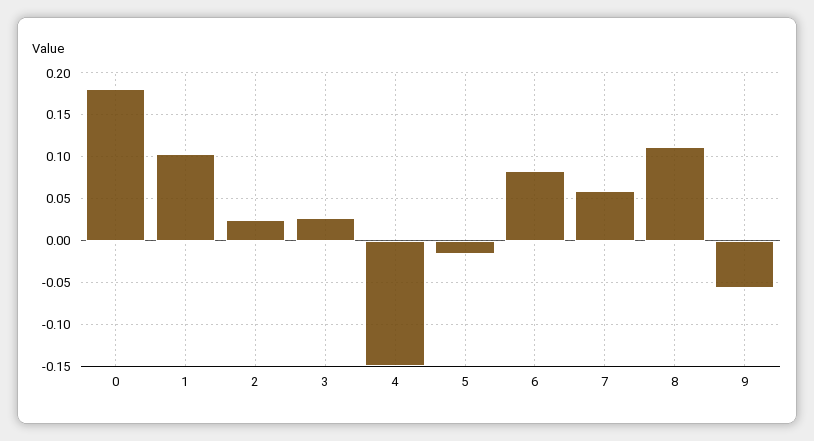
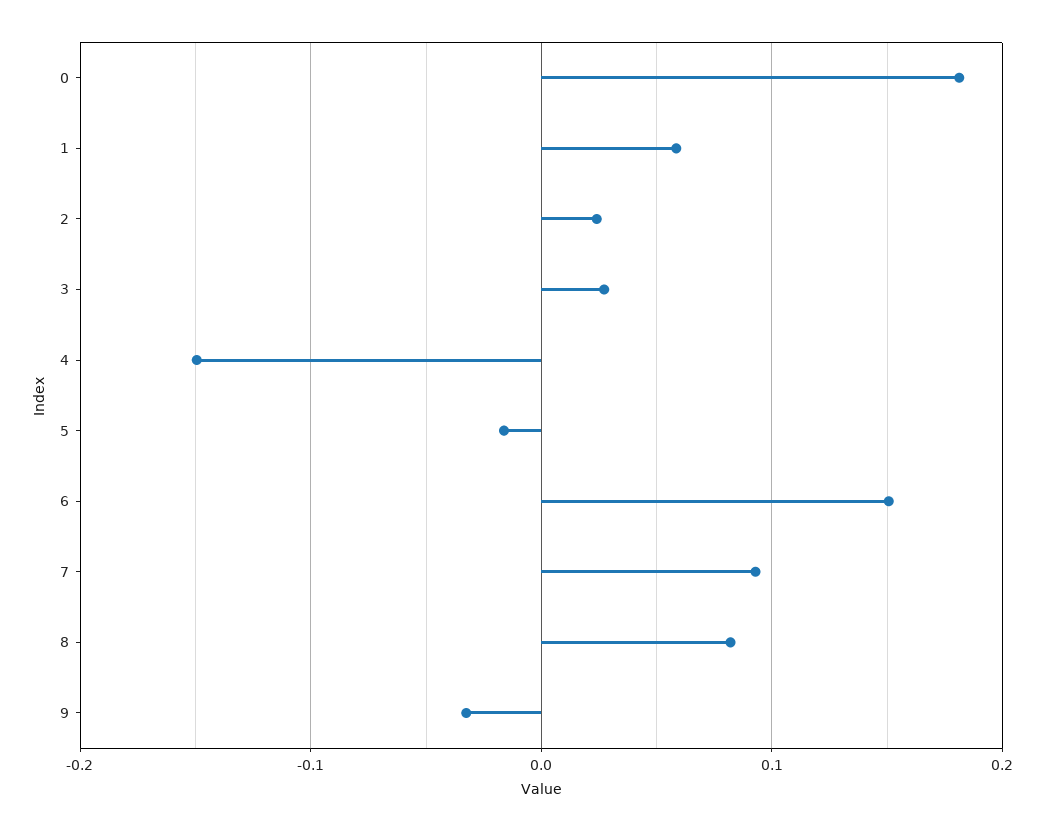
1: 0.1 -> 0.06
6: 0.08 -> 0.15
7: 0.06 -> 0.09
8: 0.11 -> 0.08
9: -0.06 -> -0.03

